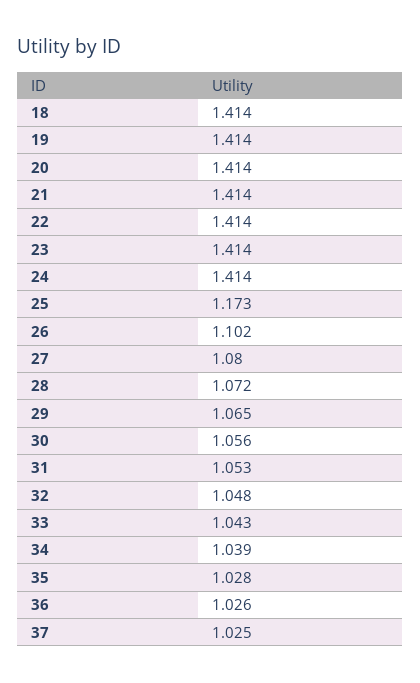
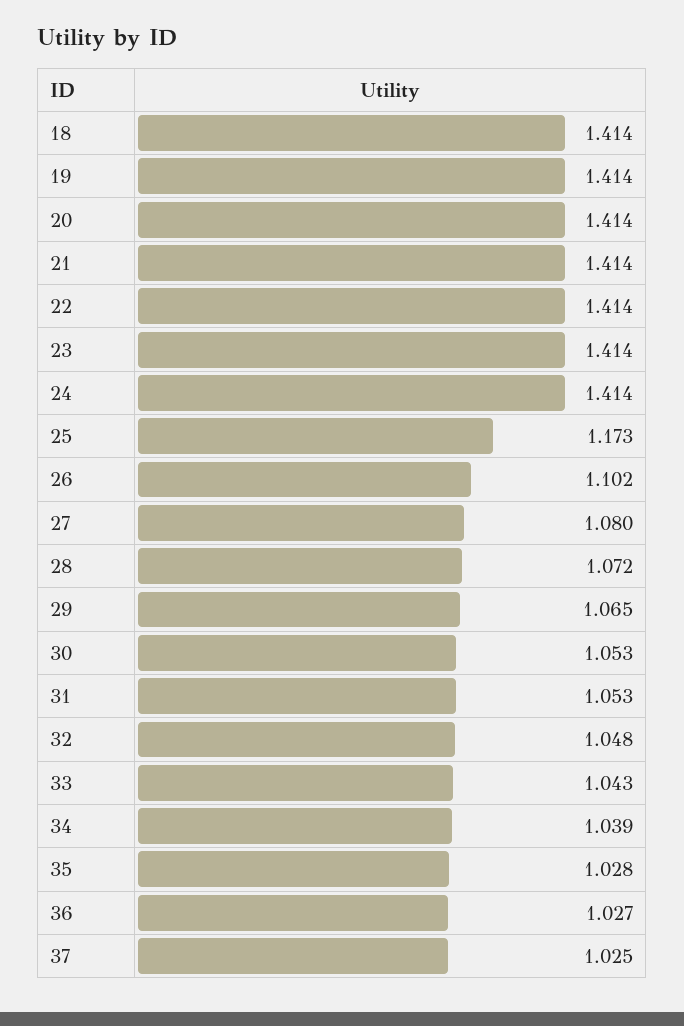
30: 1.056 -> 1.053
36: 1.026 -> 1.027

